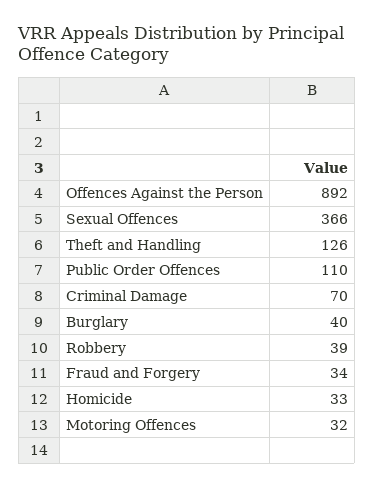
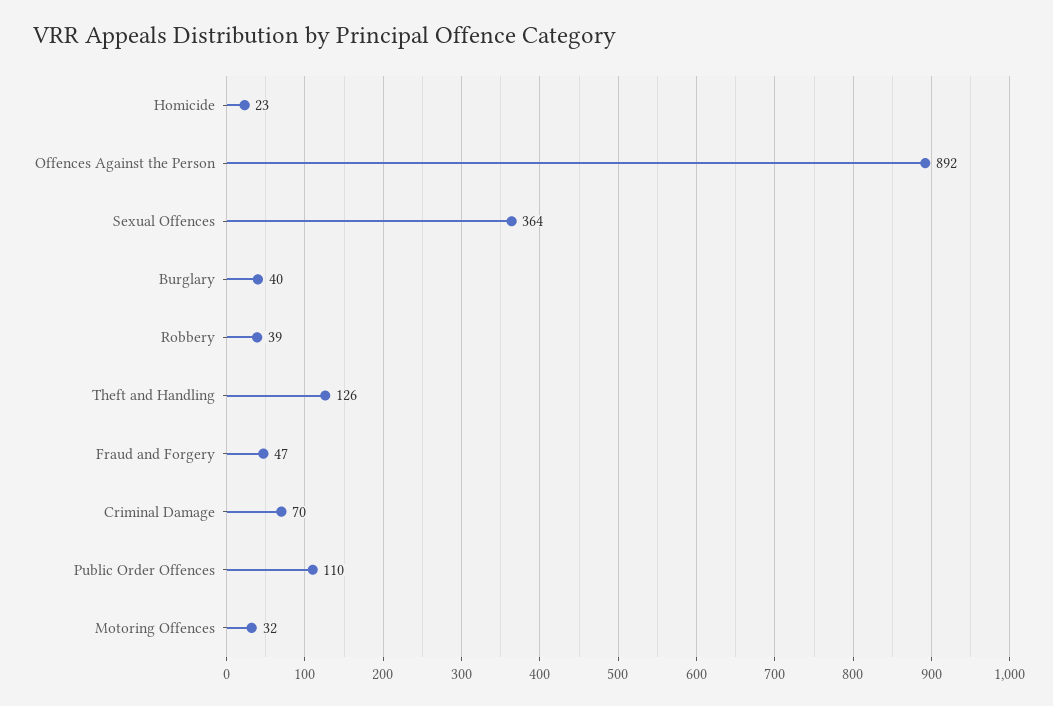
Sexual Offences: 366 -> 364
Fraud and Forgery: 34 -> 47
Homicide: 33 -> 23

